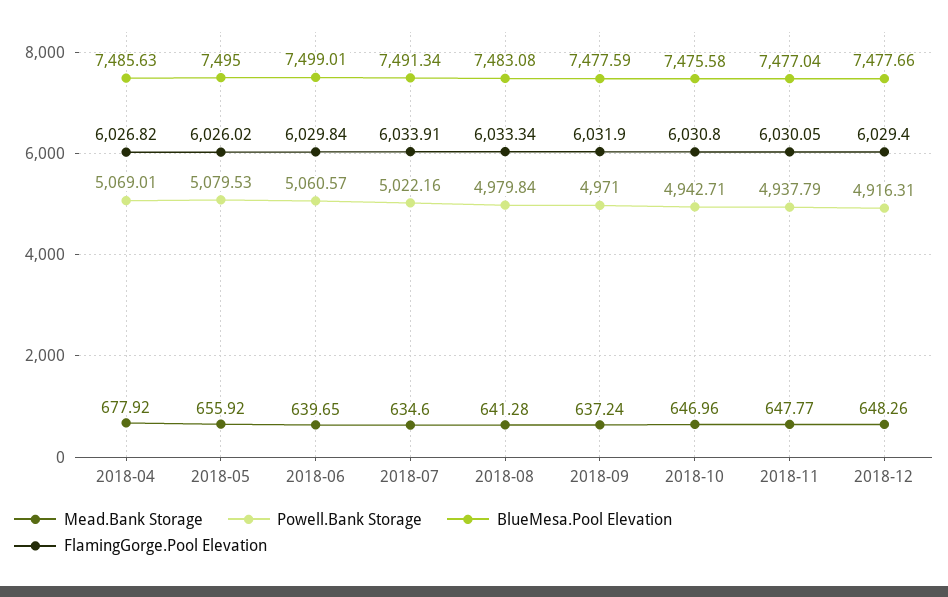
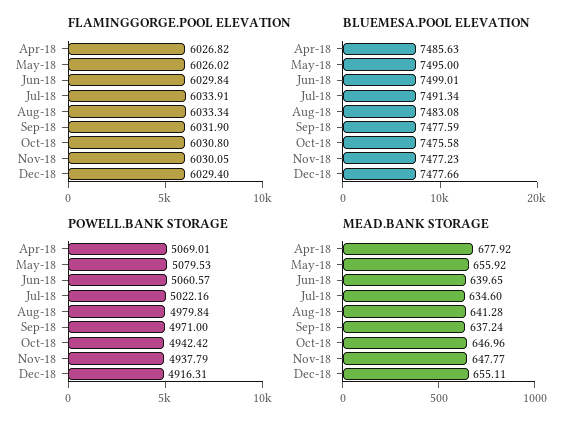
Powell.Bank Storage, 2018-10: 4942.71 -> 4942.42
BlueMesa.Pool Elevation, 2018-11: 7477.04 -> 7477.23
Mead.Bank Storage, 2018-12: 648.26 -> 655.11

